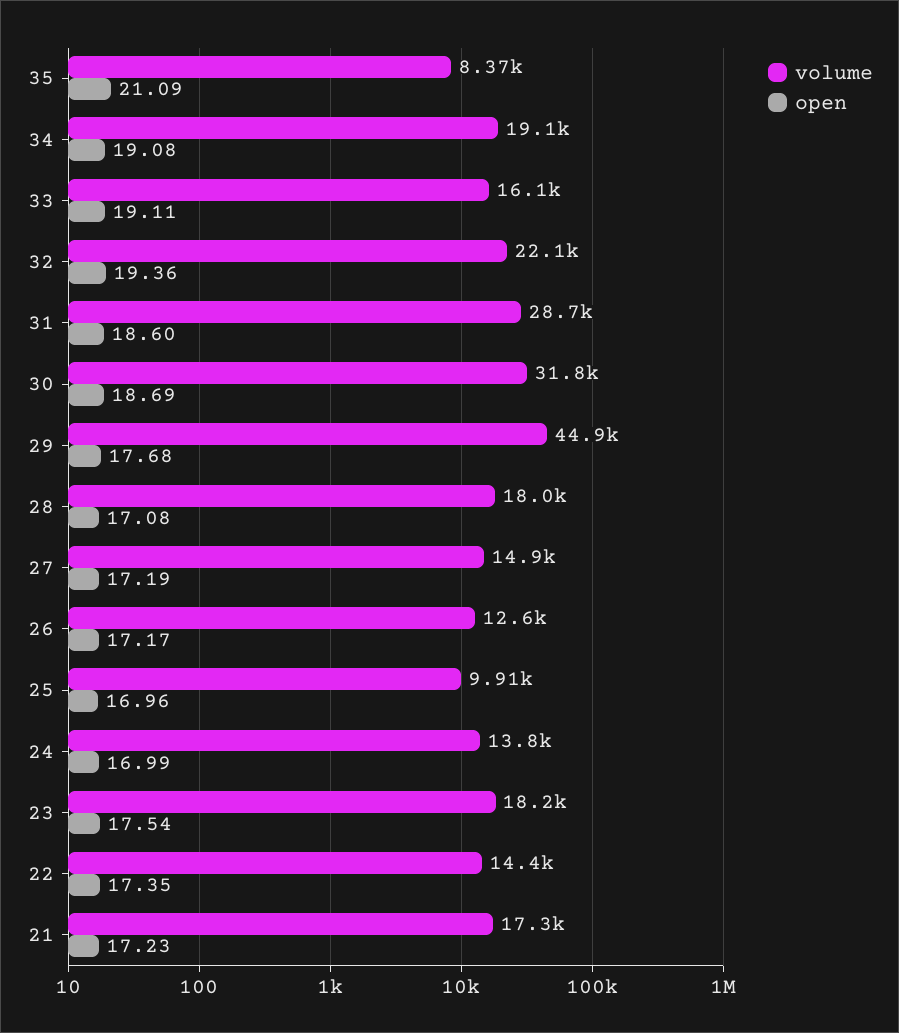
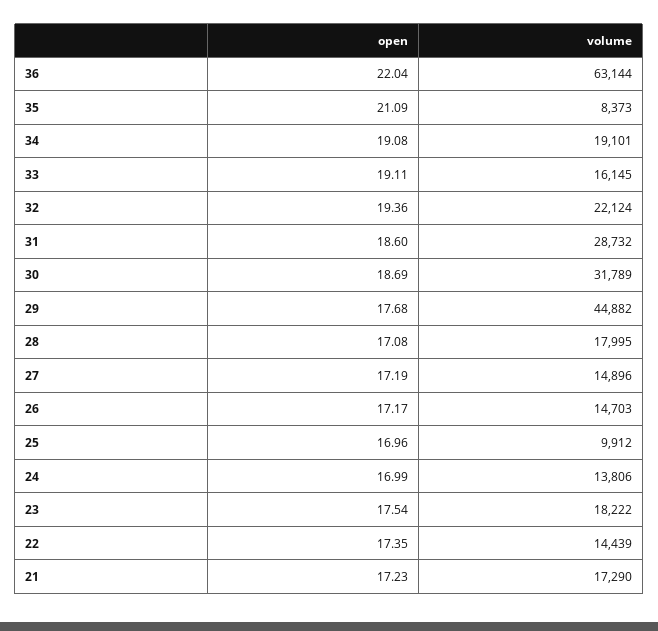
volume, 26: 12600 -> 14703
open, 36: none -> 22.04
volume, 36: none -> 63144

